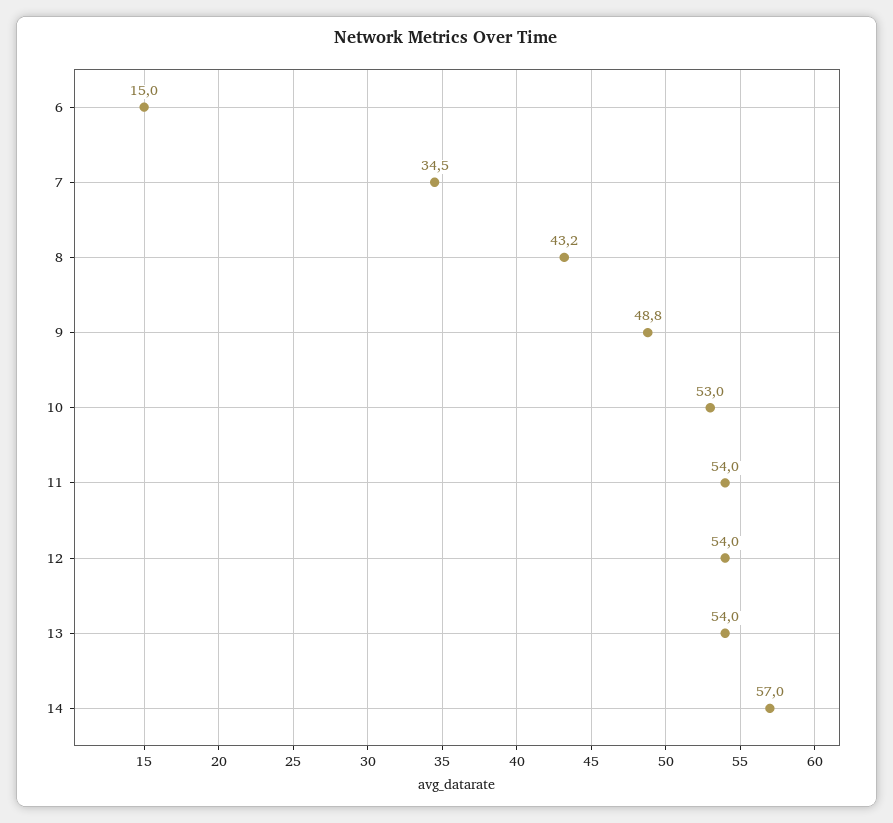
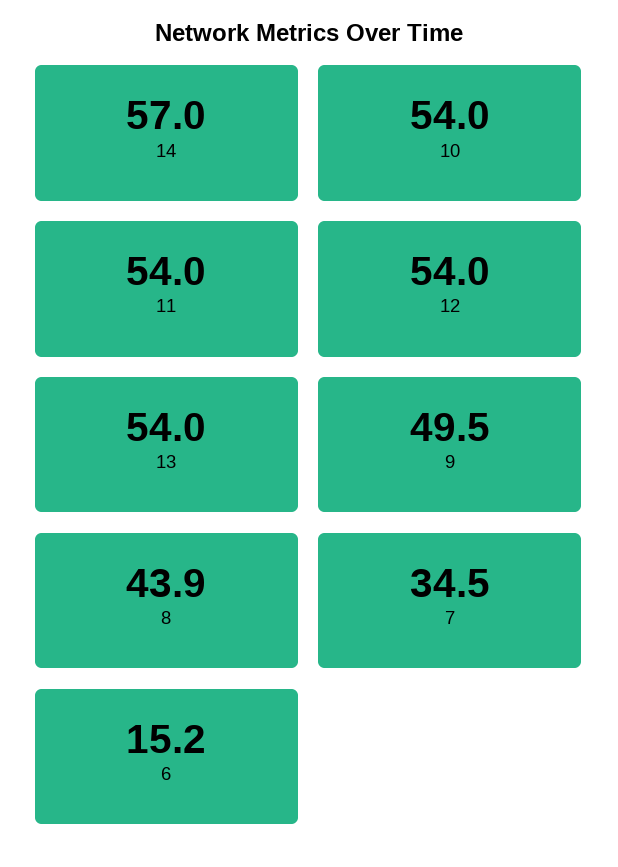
6: 15 -> 15.2
8: 43.2 -> 43.9
9: 48.8 -> 49.5
10: 53 -> 54

